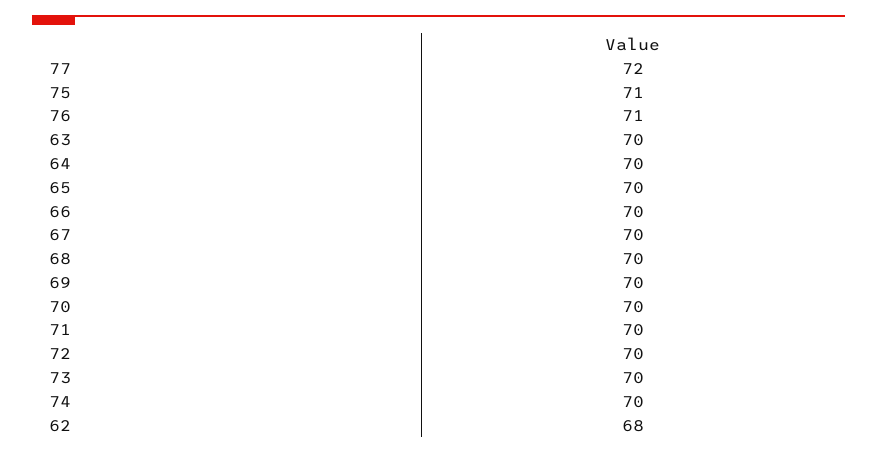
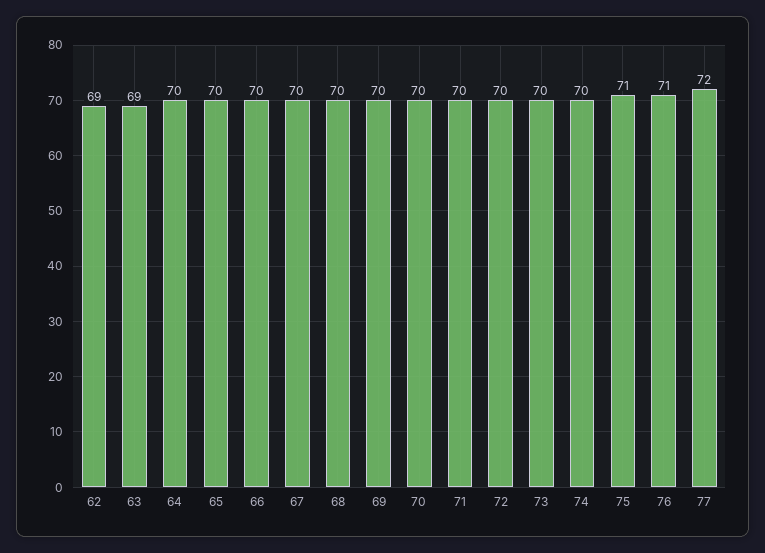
63: 70 -> 69
62: 68 -> 69

